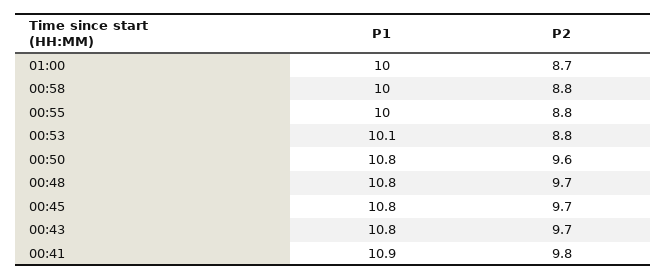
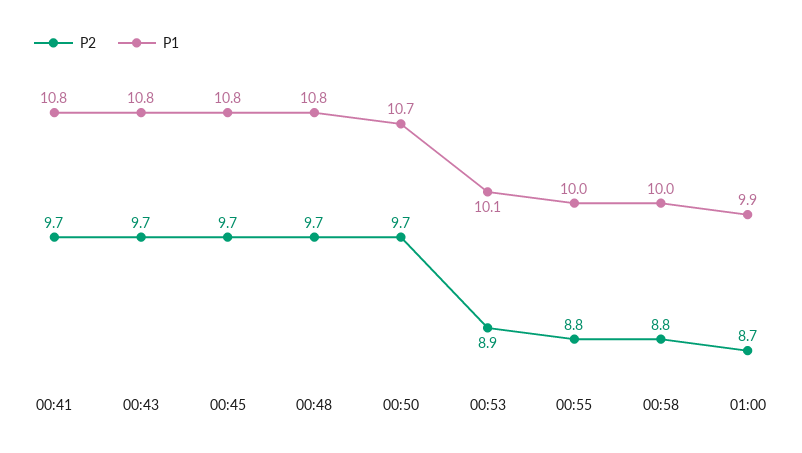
P1, 01:00: 10 -> 9.9
P2, 00:53: 8.8 -> 8.9
P1, 00:50: 10.8 -> 10.7
P2, 00:50: 9.6 -> 9.7
P1, 00:41: 10.9 -> 10.8
P2, 00:41: 9.8 -> 9.7

